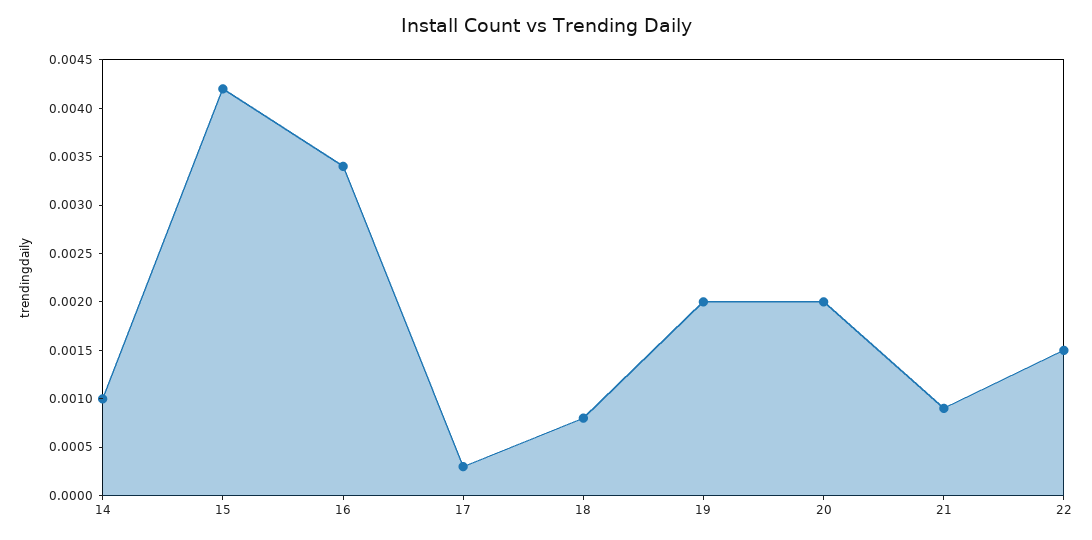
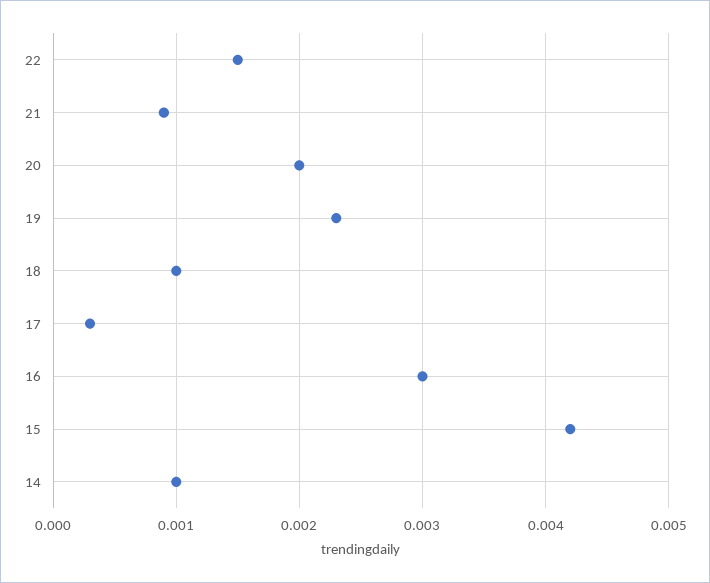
16: 0.0034 -> 0.003
18: 0.0008 -> 0.001
19: 0.002 -> 0.0023

